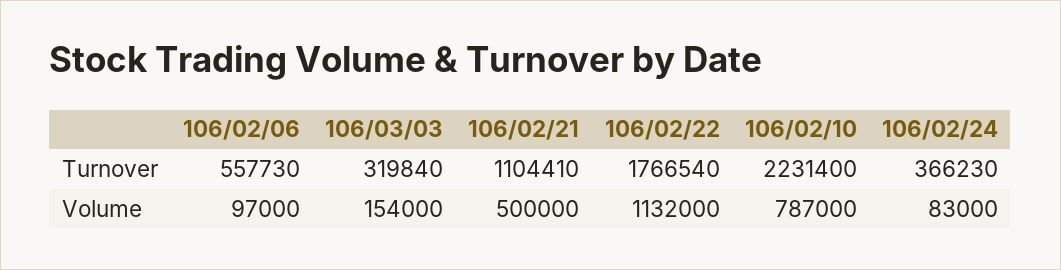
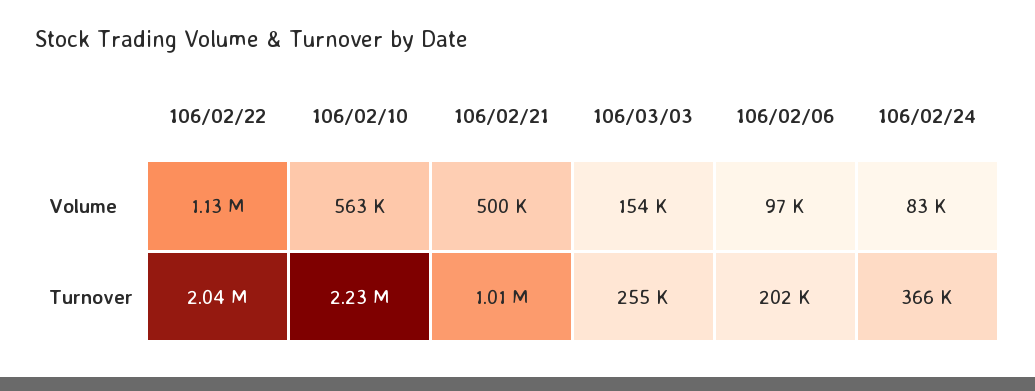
106/02/06, Turnover: 557730 -> 202000
106/03/03, Turnover: 319840 -> 255000
106/02/21, Turnover: 1104410 -> 1010000
106/02/22, Turnover: 1766540 -> 2040000
106/02/10, Volume: 787000 -> 563000

